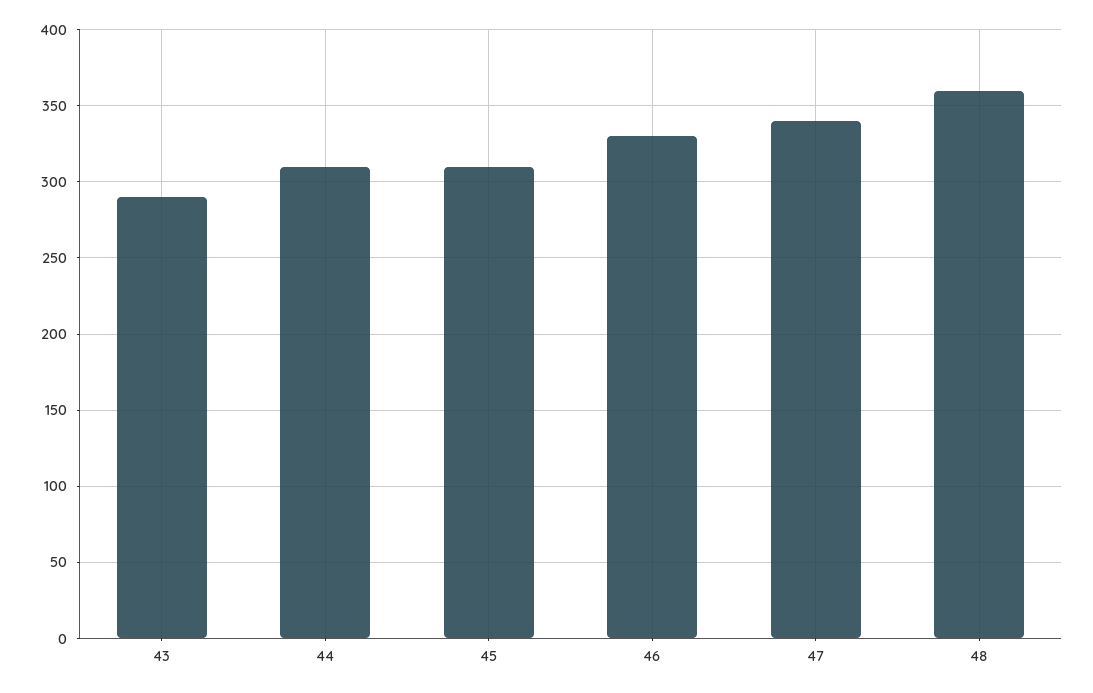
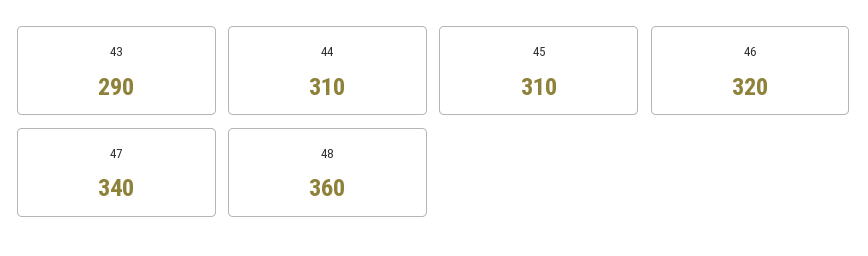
46: 330 -> 320

